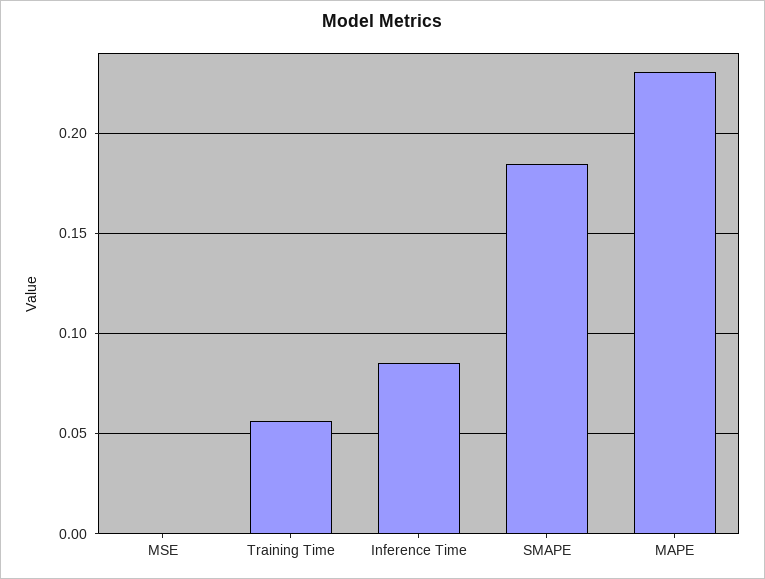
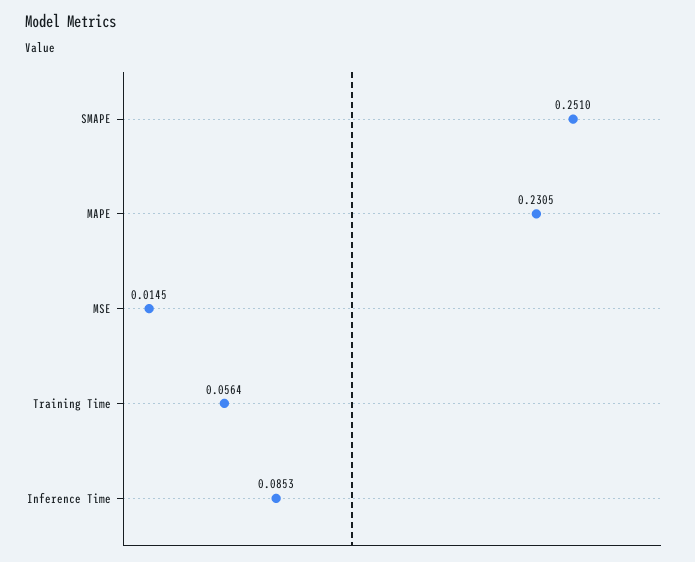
MSE: 0 -> 0.0145
SMAPE: 0.185 -> 0.251

